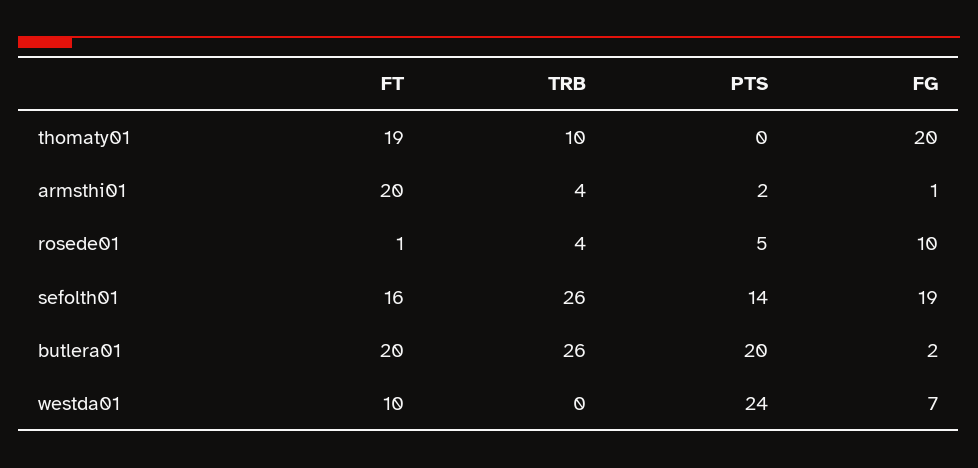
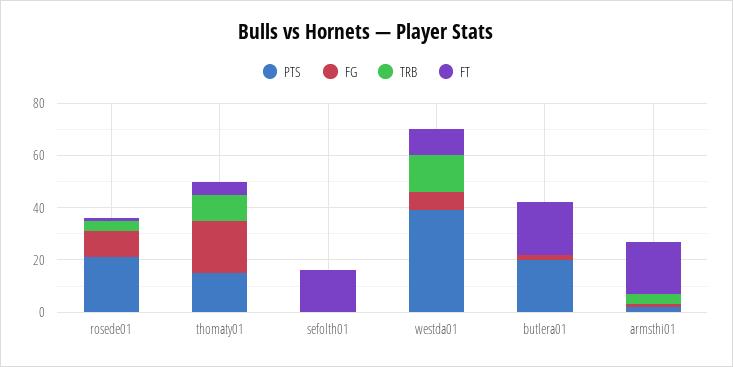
FT, thomaty01: 19 -> 5
PTS, thomaty01: 0 -> 15
PTS, rosede01: 5 -> 20
TRB, sefolth01: 26 -> 0
PTS, sefolth01: 14 -> 0
FG, sefolth01: 19 -> 0
TRB, butlera01: 26 -> 0
TRB, westda01: 0 -> 15
PTS, westda01: 24 -> 40

